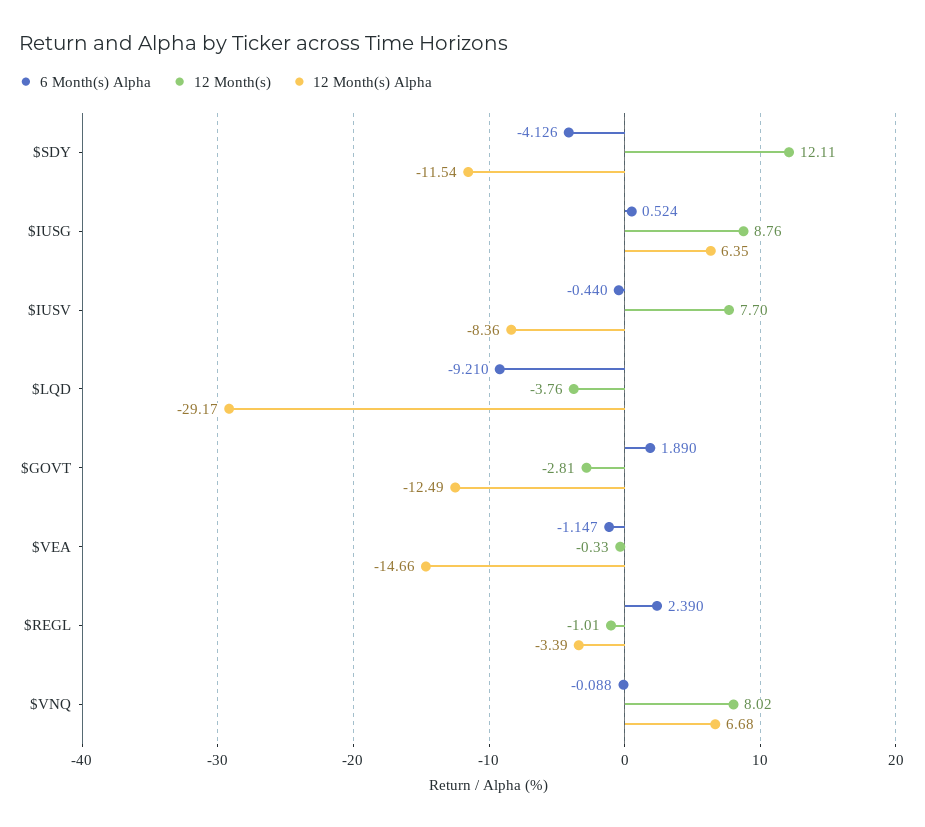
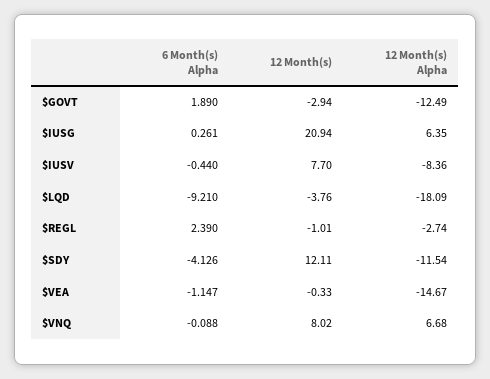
6 Month(s) Alpha, $IUSG: 0.524 -> 0.261
12 Month(s), $IUSG: 8.76 -> 20.94
12 Month(s) Alpha, $LQD: -29.17 -> -18.09
12 Month(s), $GOVT: -2.81 -> -2.94
12 Month(s) Alpha, $VEA: -14.66 -> -14.67
12 Month(s) Alpha, $REGL: -3.39 -> -2.74

